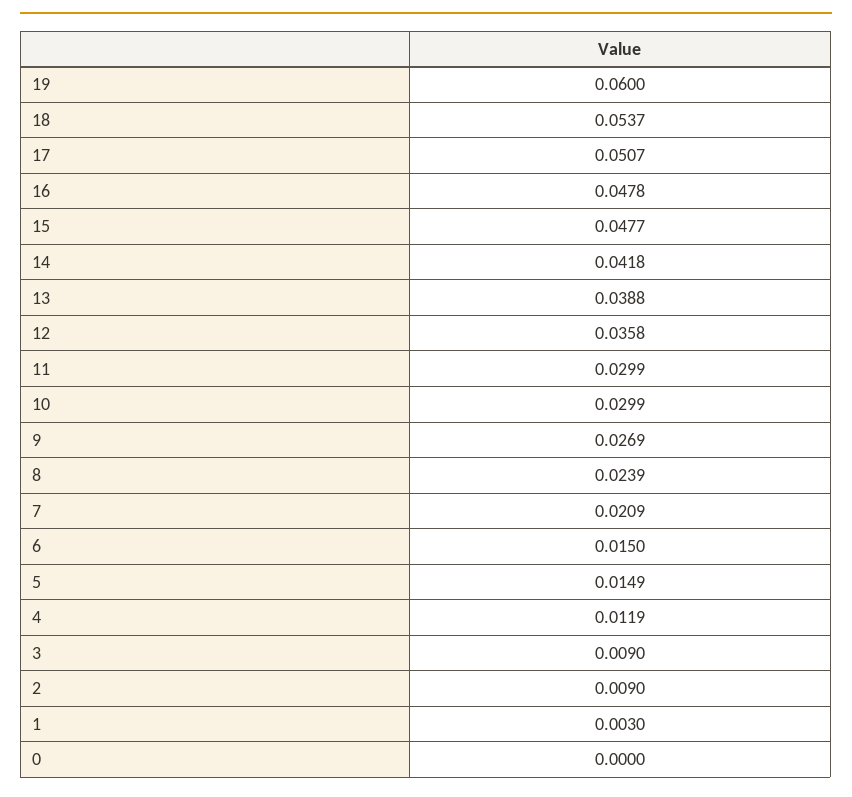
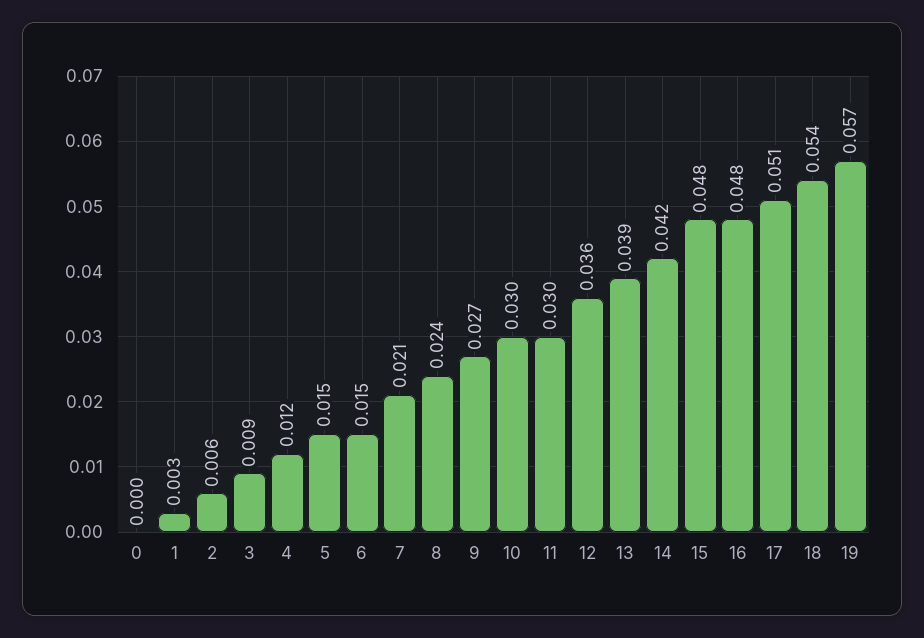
19: 0.06 -> 0.057
2: 0.009 -> 0.006

